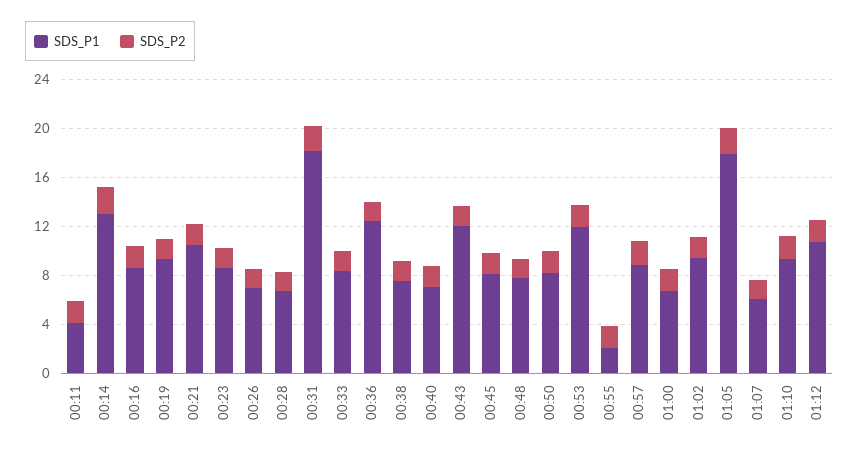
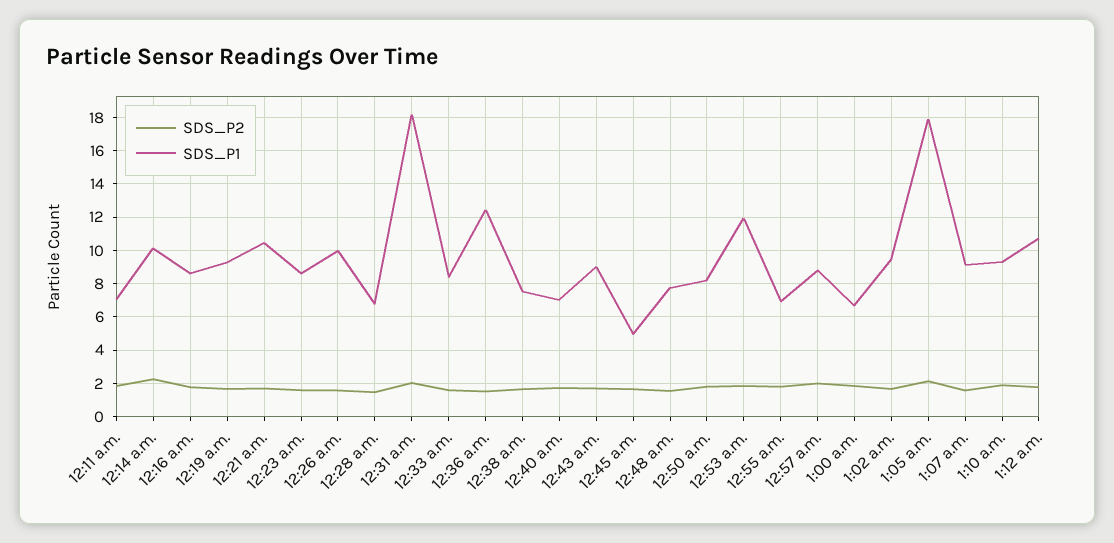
SDS_P1, 00:11: 4 -> 7
SDS_P1, 00:14: 13 -> 10
SDS_P1, 00:26: 7 -> 10
SDS_P1, 00:43: 12 -> 9
SDS_P1, 00:45: 8 -> 5
SDS_P1, 00:55: 2 -> 7
SDS_P1, 01:07: 6 -> 9

